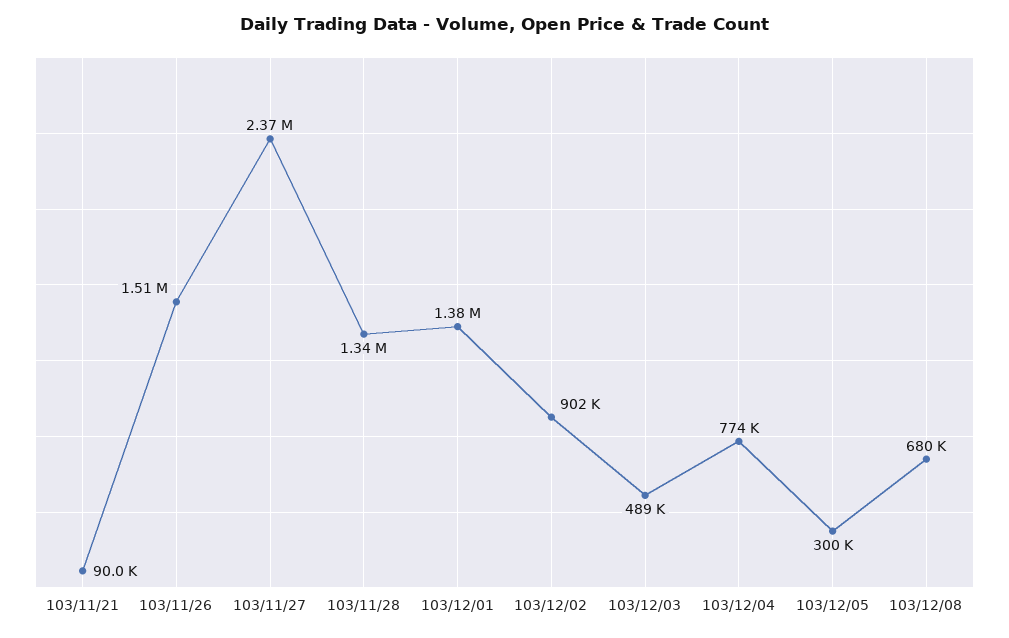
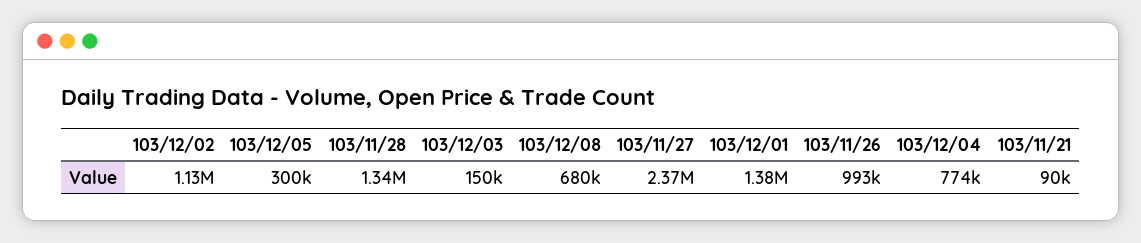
103/11/26: 1510000 -> 993000
103/12/02: 902000 -> 1130000
103/12/03: 489000 -> 150000

